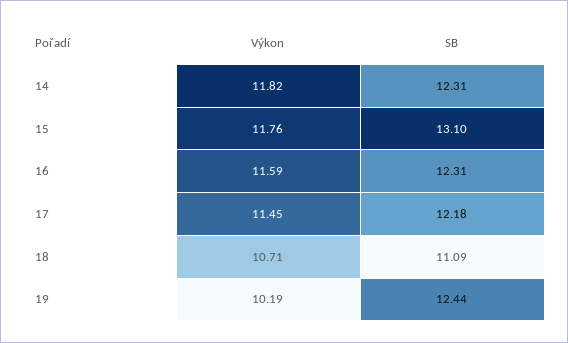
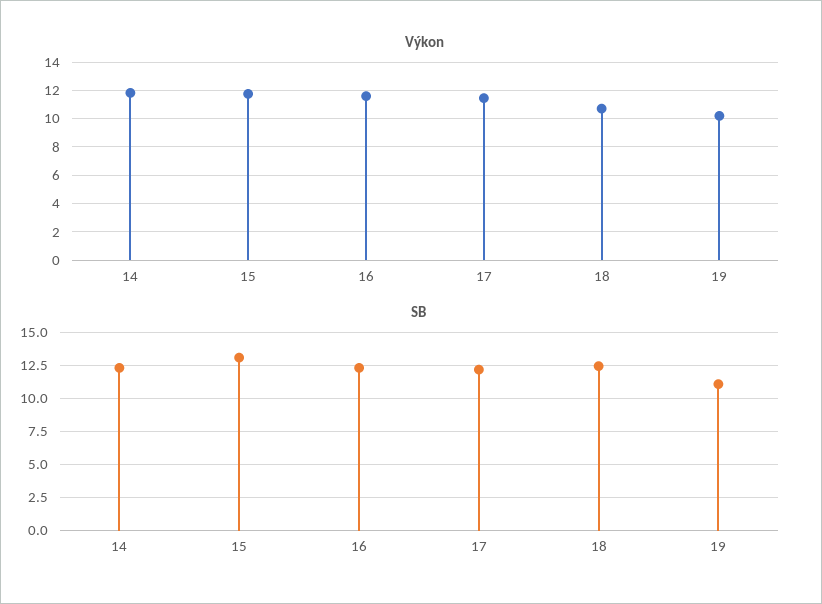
SB, 18: 11.09 -> 12.5
SB, 19: 12.44 -> 11

